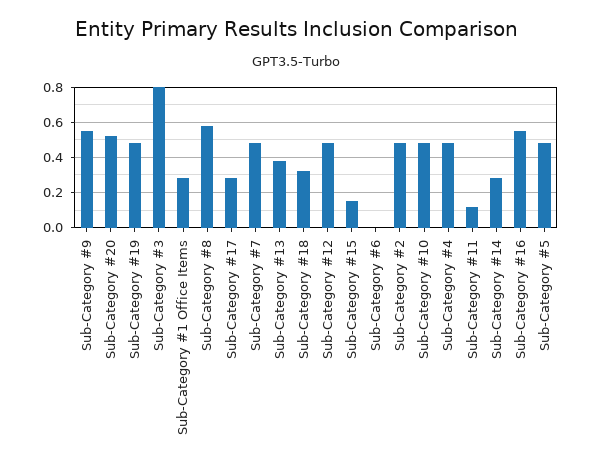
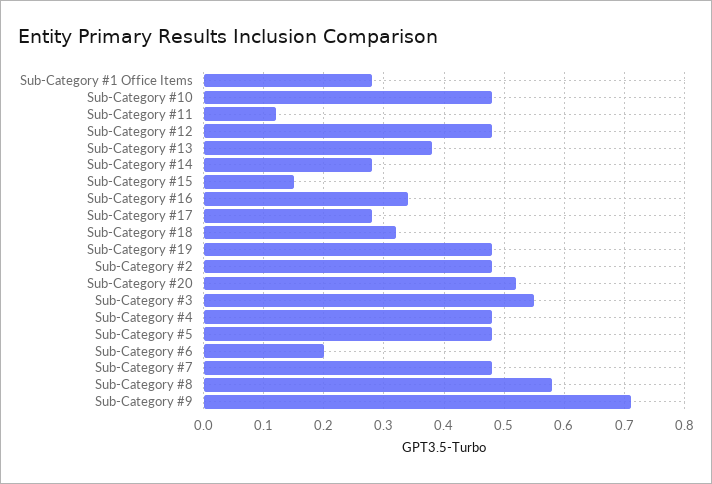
Sub-Category #9: 0.55 -> 0.71
Sub-Category #3: 0.8 -> 0.55
Sub-Category #6: 0 -> 0.2
Sub-Category #16: 0.55 -> 0.34

